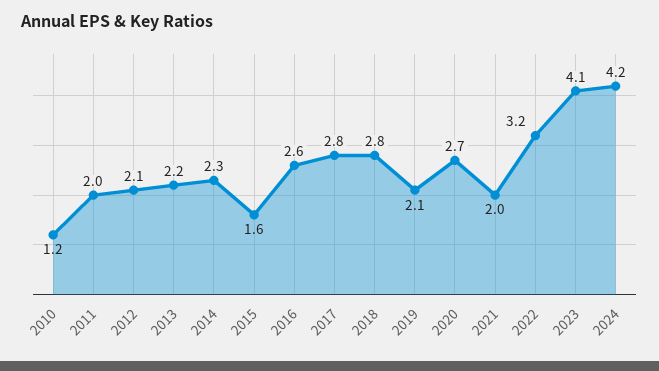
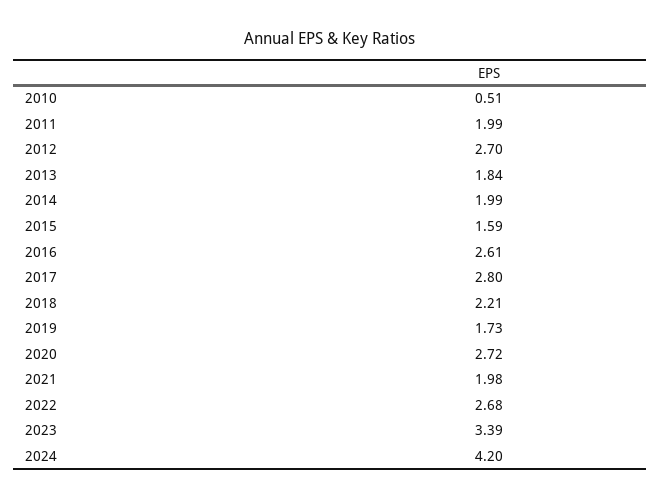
2010: 1.2 -> 0.51
2012: 2.1 -> 2.7
2013: 2.2 -> 1.84
2014: 2.3 -> 1.99
2018: 2.8 -> 2.21
2019: 2.1 -> 1.73
2022: 3.2 -> 2.68
2023: 4.1 -> 3.39

